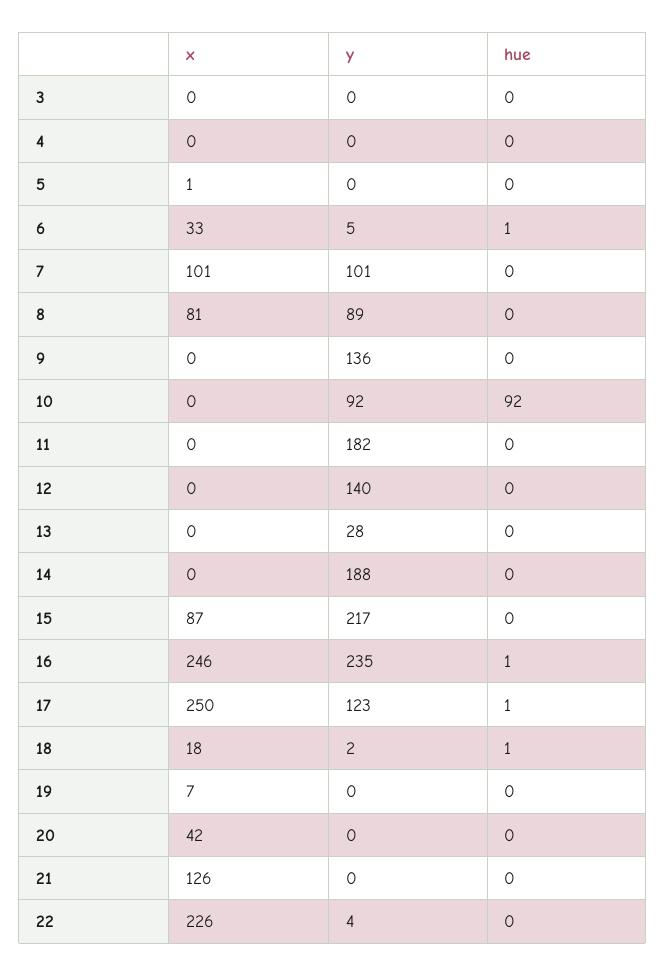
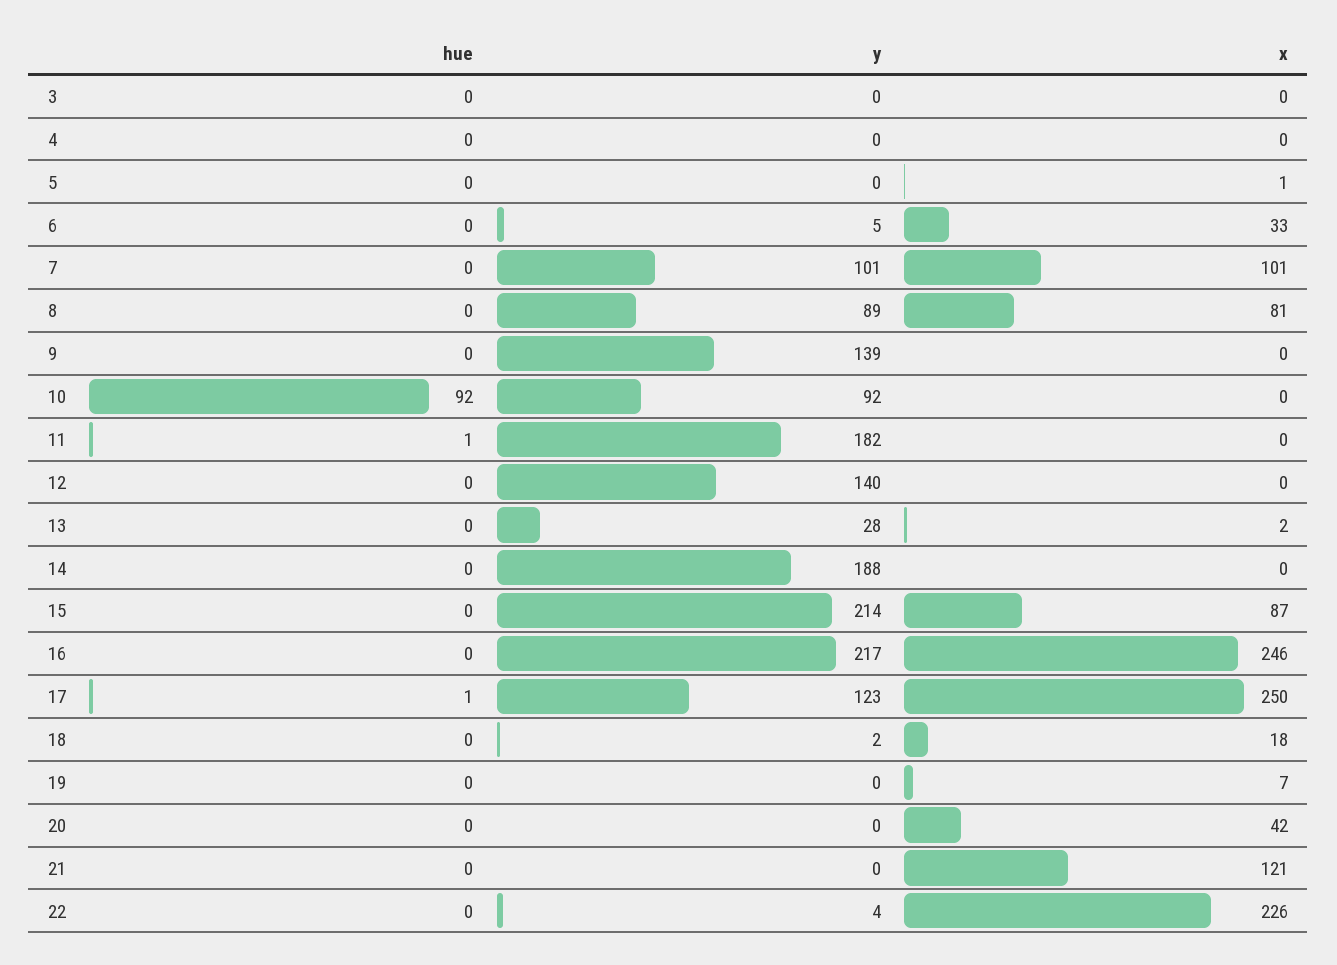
hue, 6: 1 -> 0
y, 9: 136 -> 139
hue, 11: 0 -> 1
x, 13: 0 -> 2
y, 15: 217 -> 214
y, 16: 235 -> 217
hue, 16: 1 -> 0
hue, 18: 1 -> 0
x, 21: 126 -> 121

